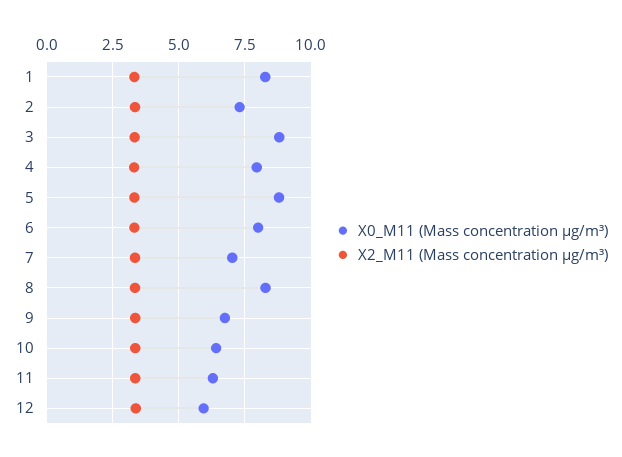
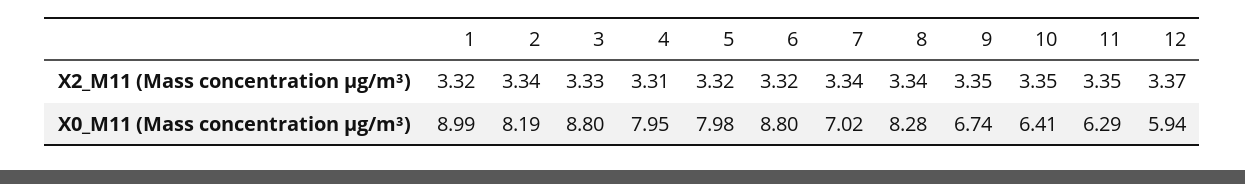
X0_M11 (Mass concentration μg/m³), 1: 8.25 -> 8.99
X0_M11 (Mass concentration μg/m³), 2: 7.25 -> 8.19
X0_M11 (Mass concentration μg/m³), 5: 8.75 -> 7.98
X0_M11 (Mass concentration μg/m³), 6: 8 -> 8.8

